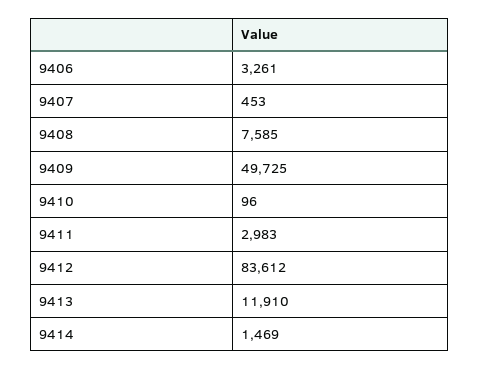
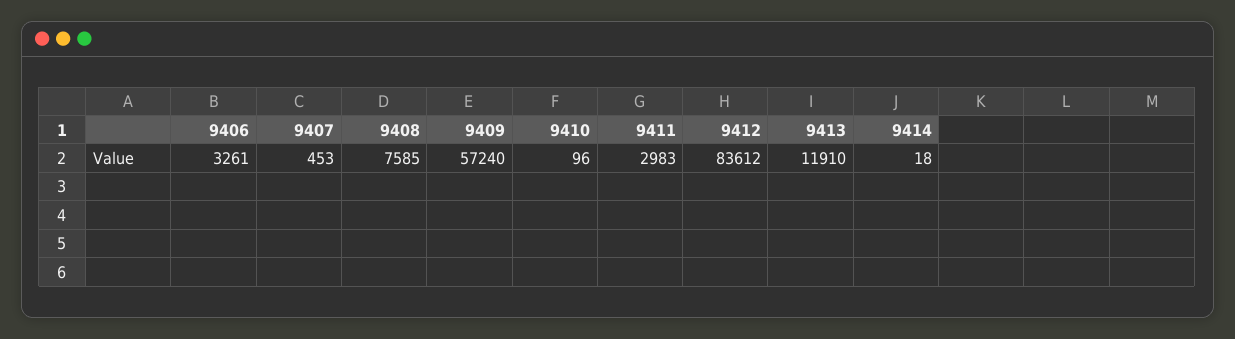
9409: 49725 -> 57240
9414: 1469 -> 18

